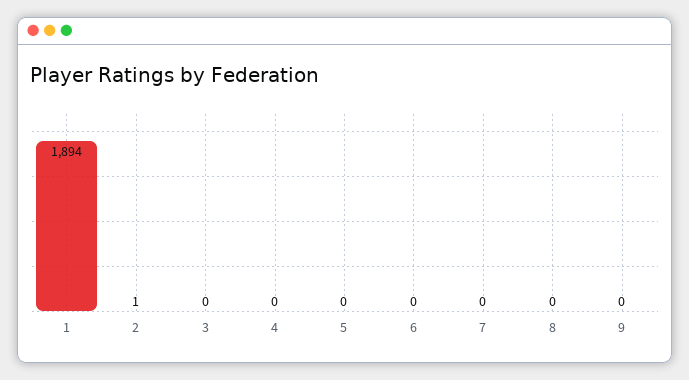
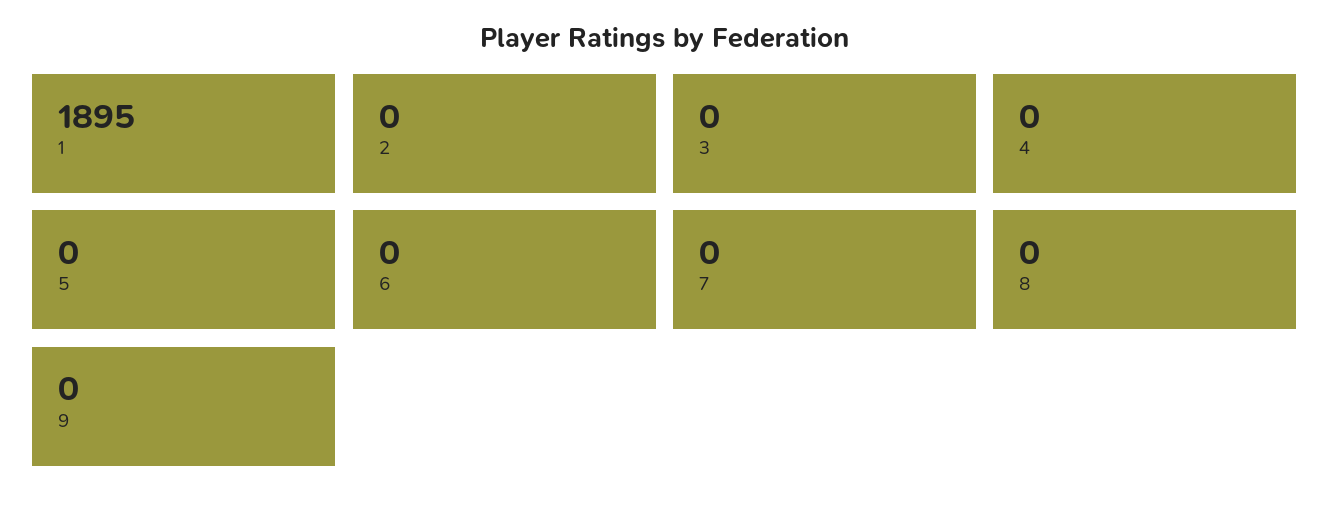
1: 1894 -> 1895
2: 1 -> 0

